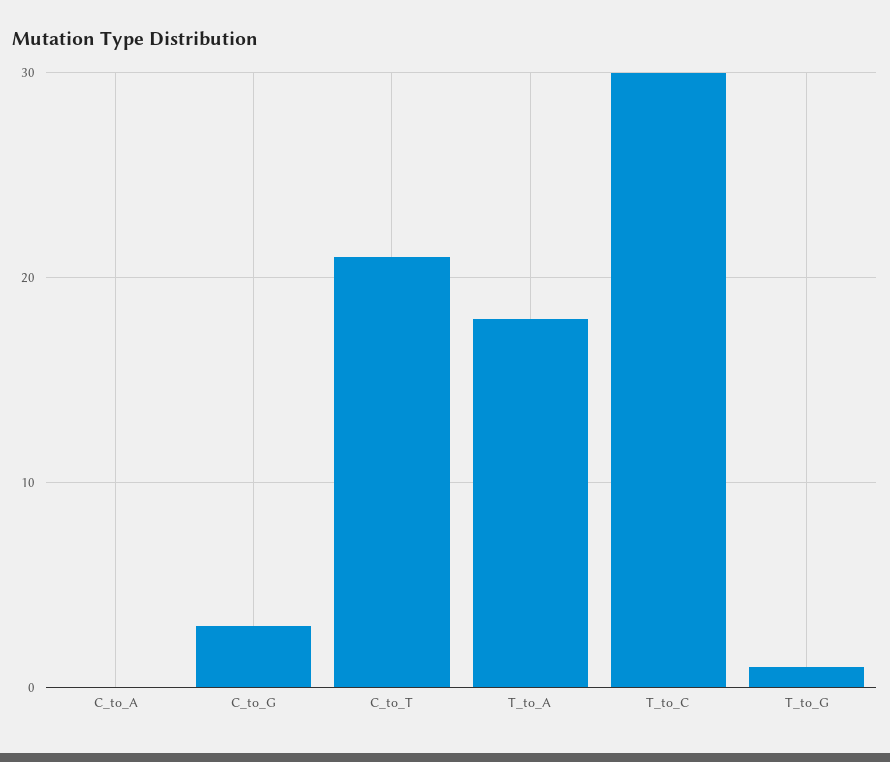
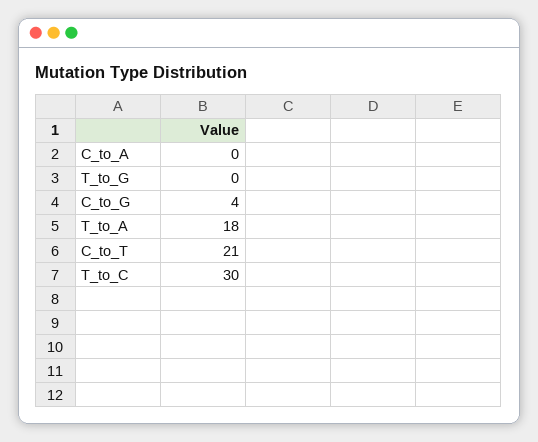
C_to_G: 3 -> 4
T_to_G: 1 -> 0

